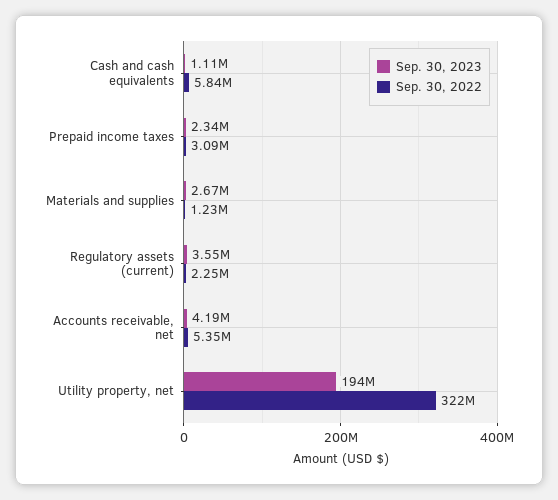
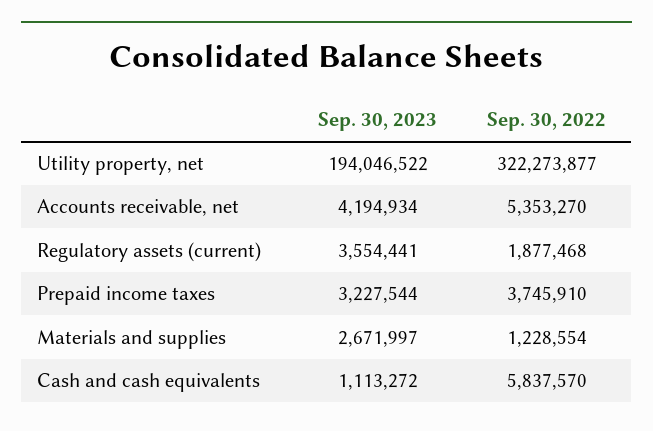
Sep. 30, 2023, Prepaid income taxes: 2340000 -> 3227544
Sep. 30, 2022, Prepaid income taxes: 3090000 -> 3745910
Sep. 30, 2022, Regulatory assets (current): 2250000 -> 1877468

